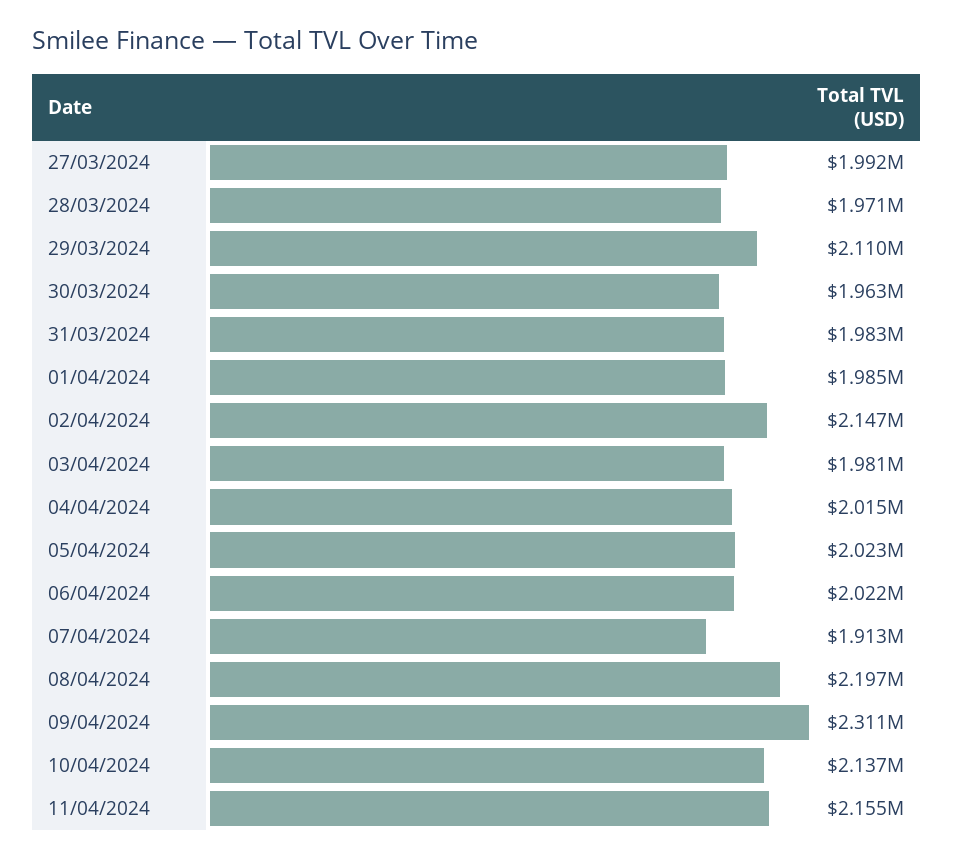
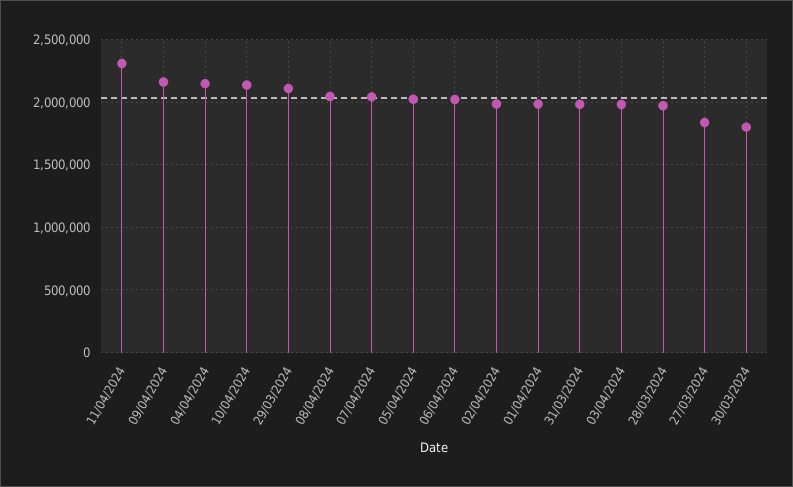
27/03/2024: 1992000 -> 1850000
30/03/2024: 1963000 -> 1800000
02/04/2024: 2147000 -> 2000000
04/04/2024: 2015000 -> 2150000
07/04/2024: 1913000 -> 2050000
08/04/2024: 2197000 -> 2050000
09/04/2024: 2311000 -> 2150000
11/04/2024: 2155000 -> 2300000

